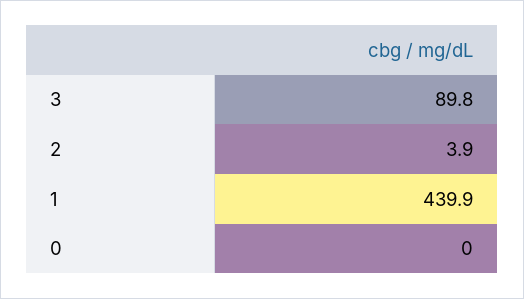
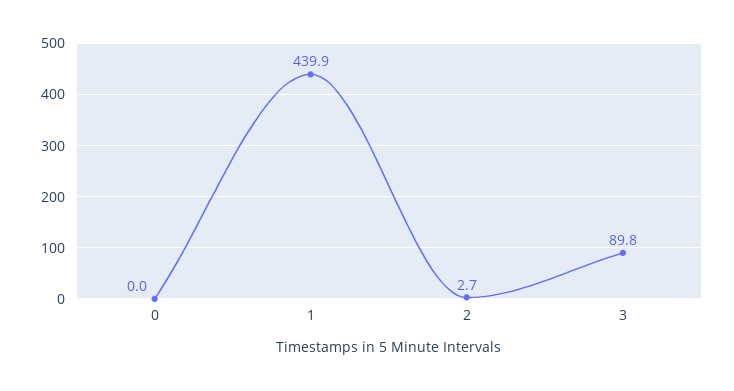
2: 3.9 -> 2.7

